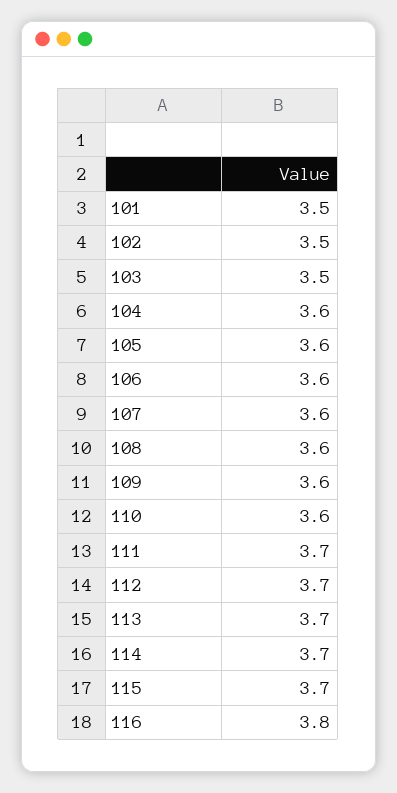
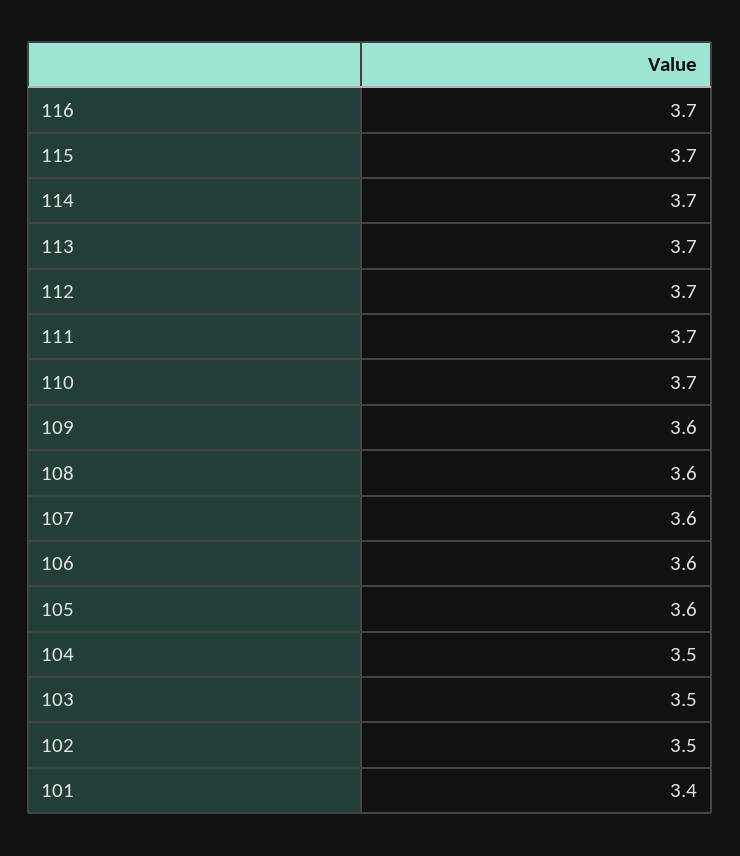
101: 3.5 -> 3.4
104: 3.6 -> 3.5
110: 3.6 -> 3.7
116: 3.8 -> 3.7

